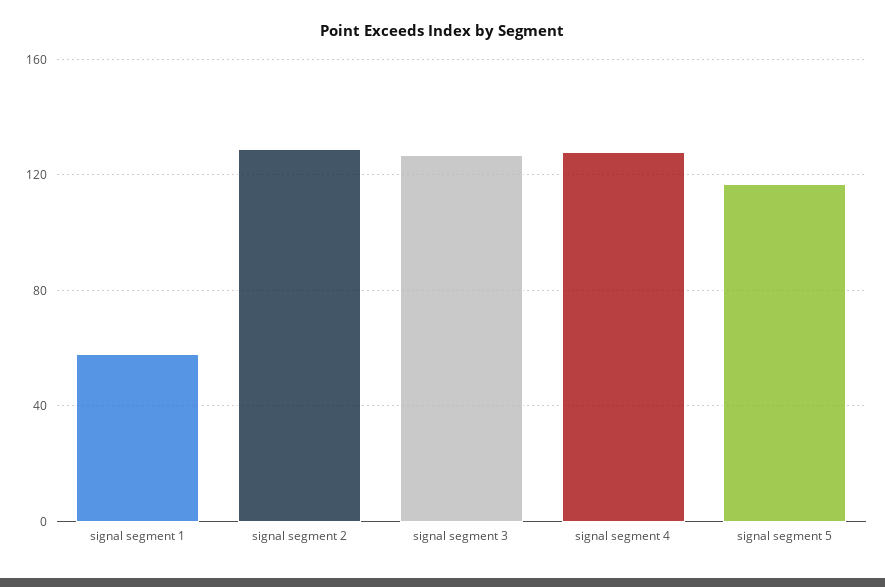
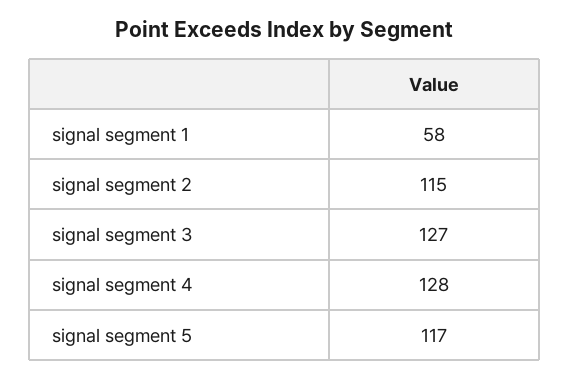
signal segment 2: 130 -> 115

